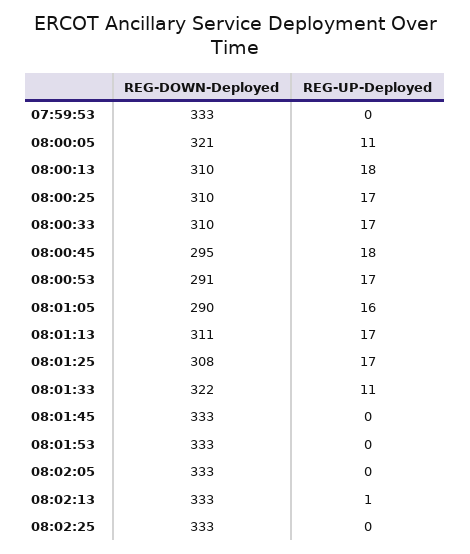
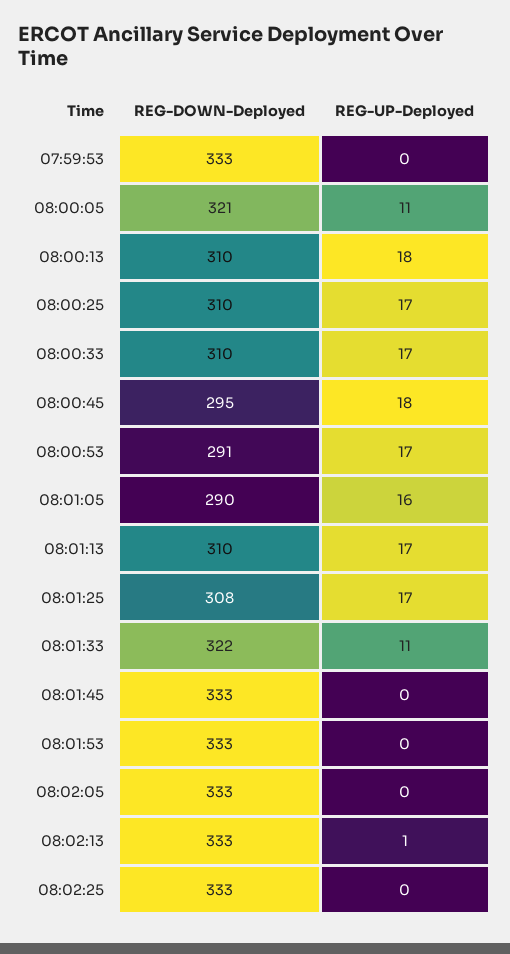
REG-DOWN-Deployed, 08:01:13: 311 -> 310

